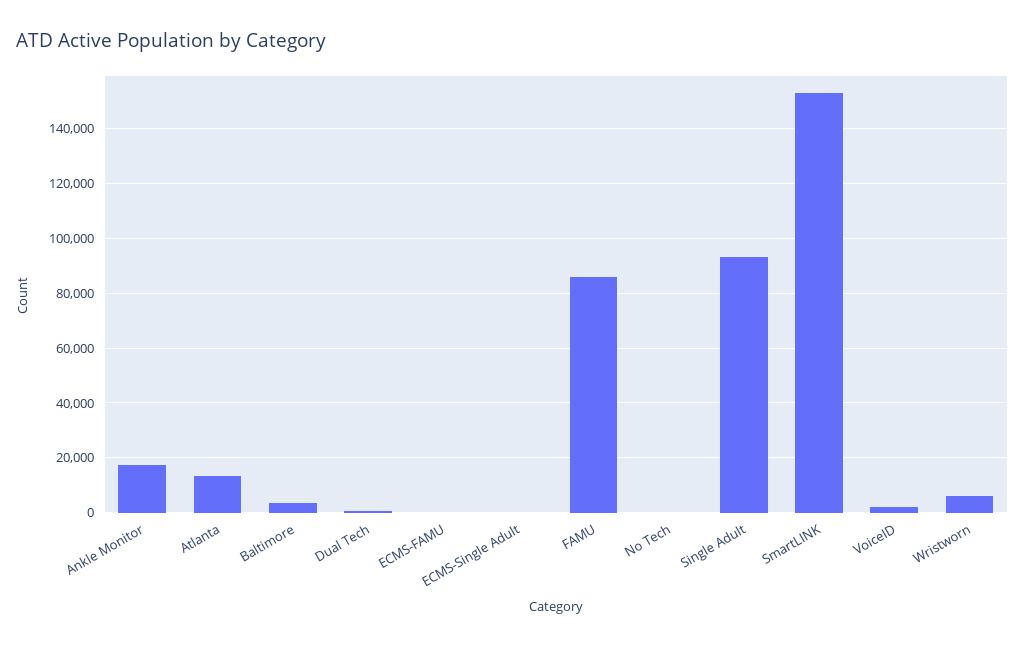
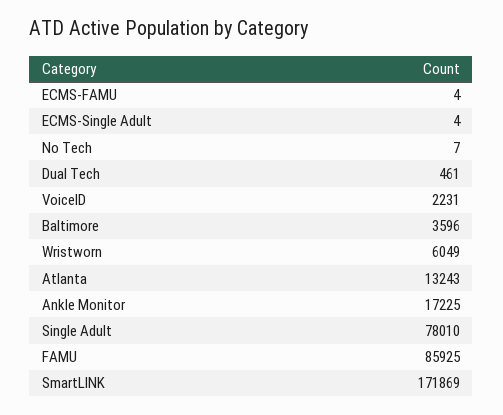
Single Adult: 92500 -> 78010
SmartLINK: 152500 -> 171869

